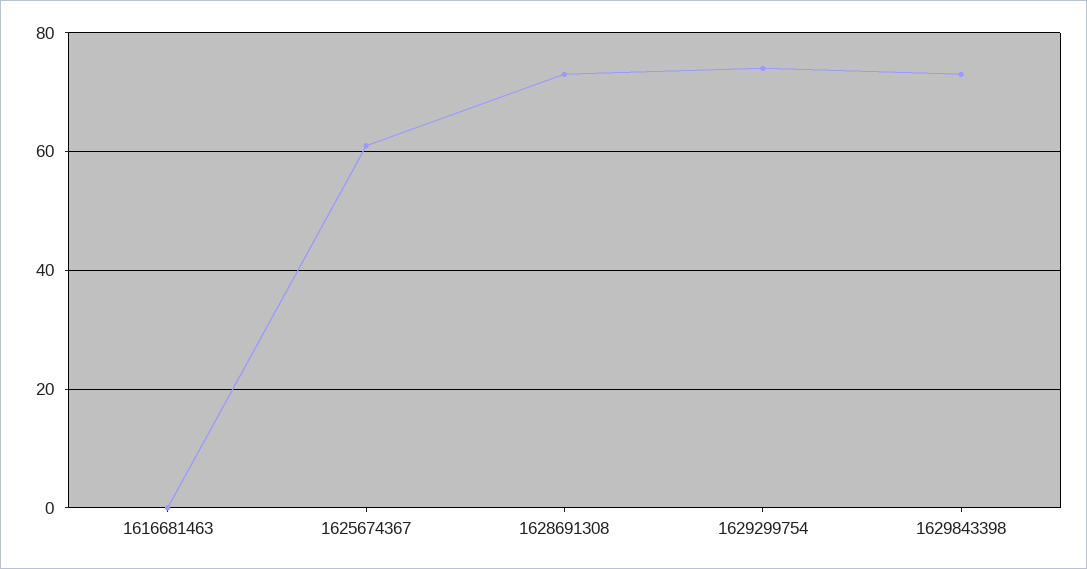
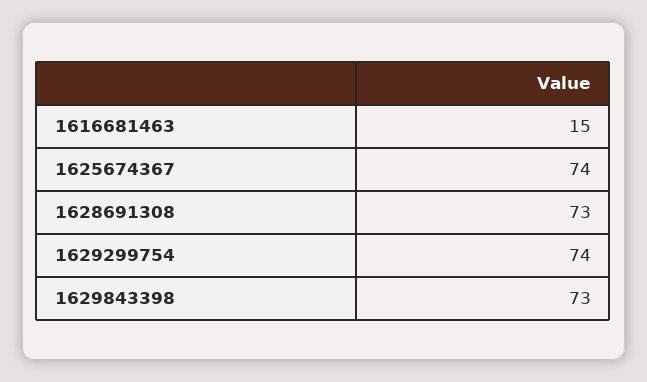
1616681463: 0 -> 15
1625674367: 60 -> 74

